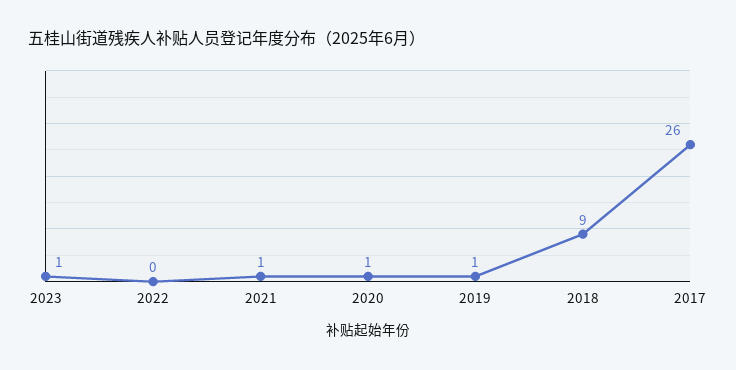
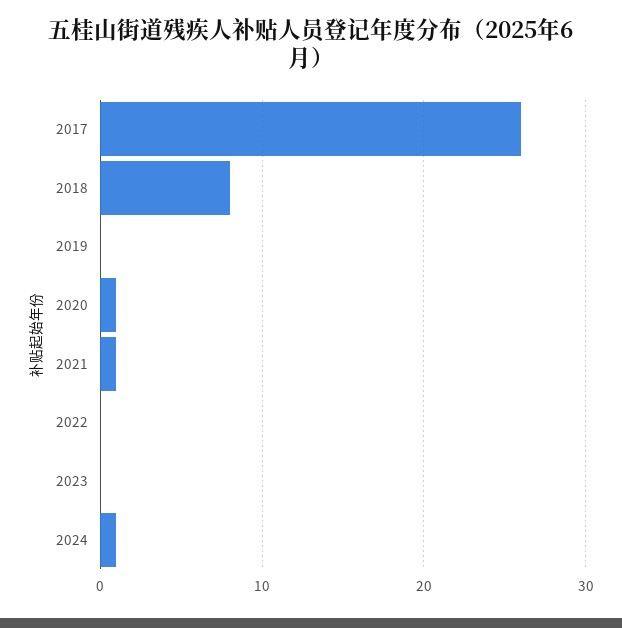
2023: 1 -> 0
2019: 1 -> 0
2018: 9 -> 8
2024: none -> 1

